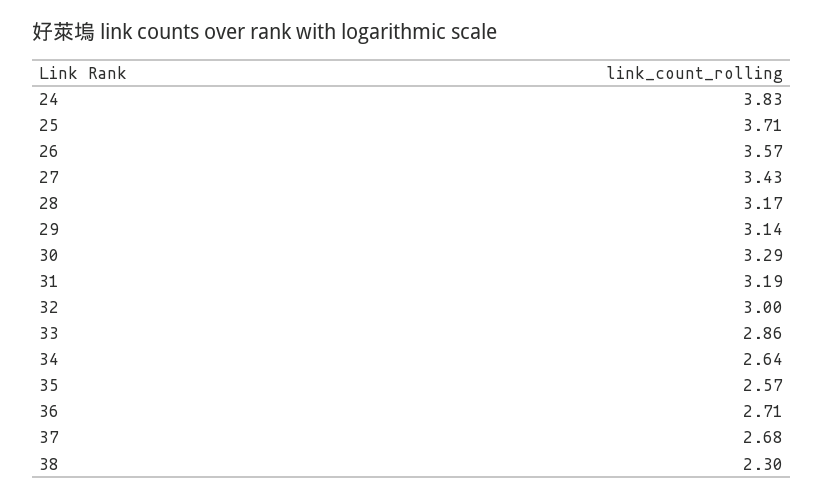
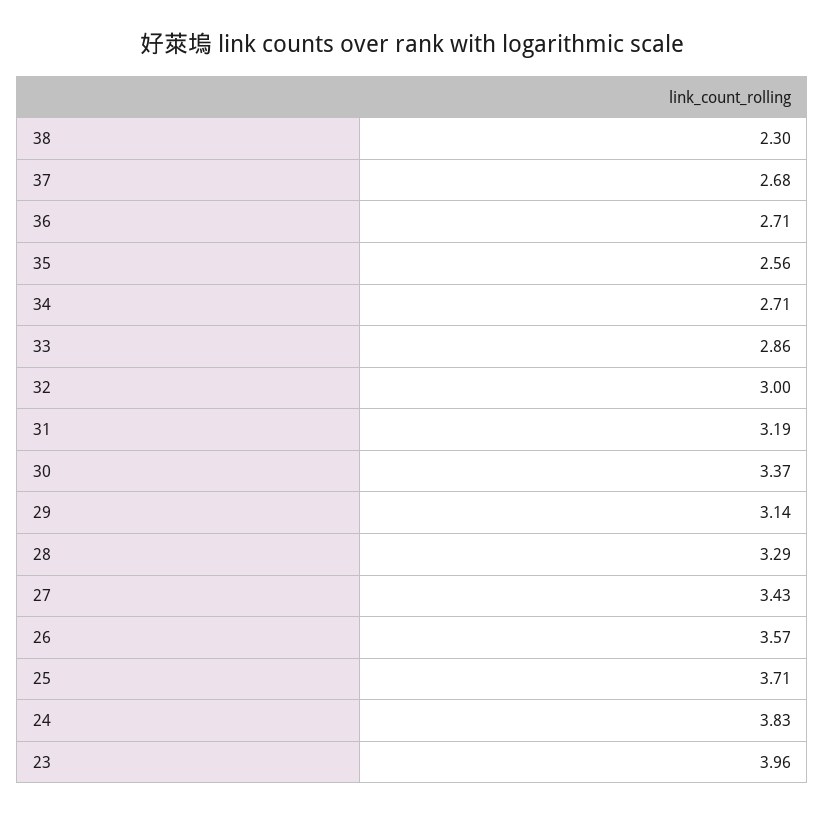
28: 3.17 -> 3.29
30: 3.29 -> 3.37
34: 2.64 -> 2.71
35: 2.57 -> 2.56
23: none -> 3.96

